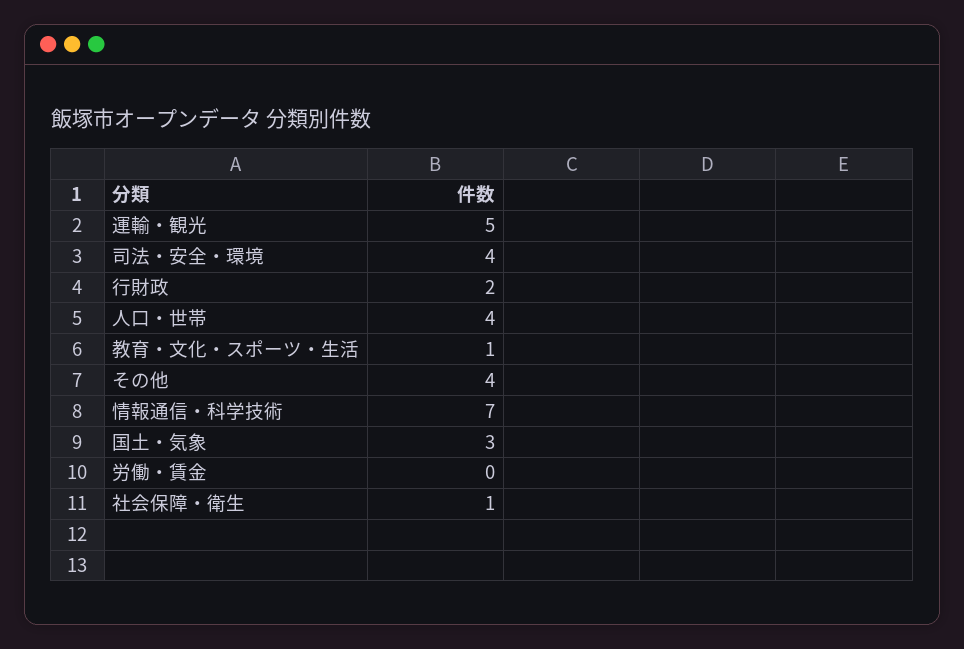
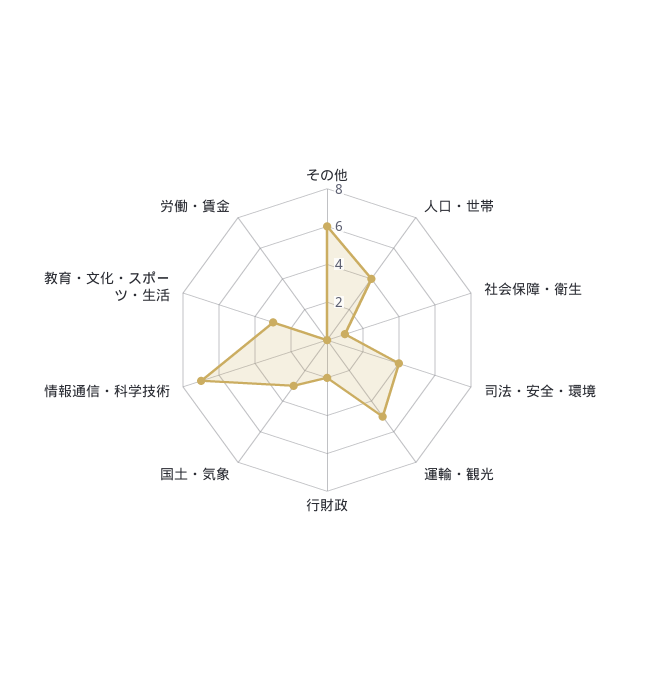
教育・文化・スポーツ・生活: 1 -> 3
その他: 4 -> 6

